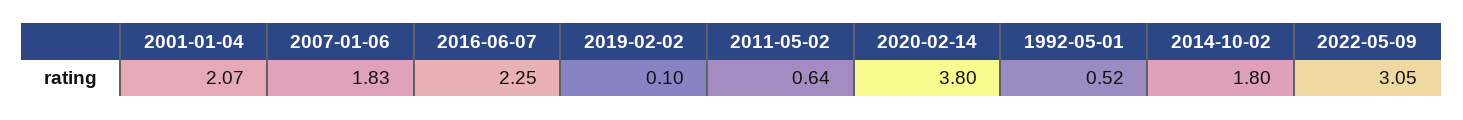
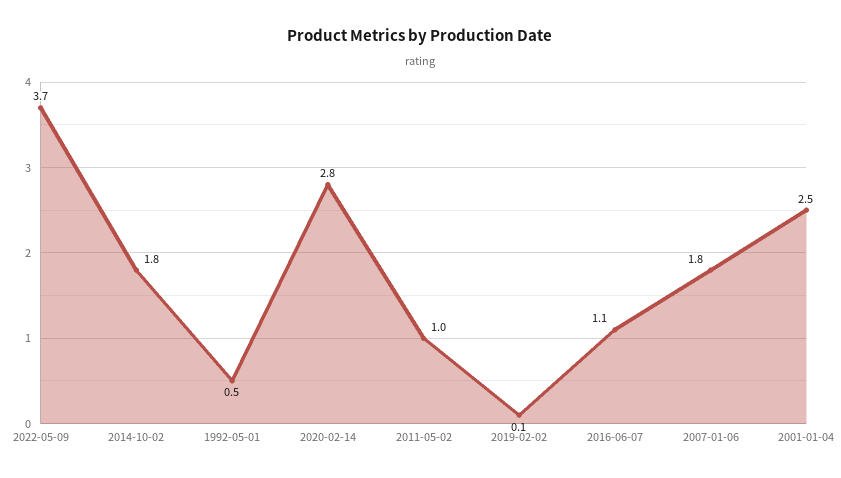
2001-01-04: 2.07 -> 2.5
2016-06-07: 2.25 -> 1.1
2011-05-02: 0.64 -> 1
2020-02-14: 3.8 -> 2.8
2022-05-09: 3.05 -> 3.7

